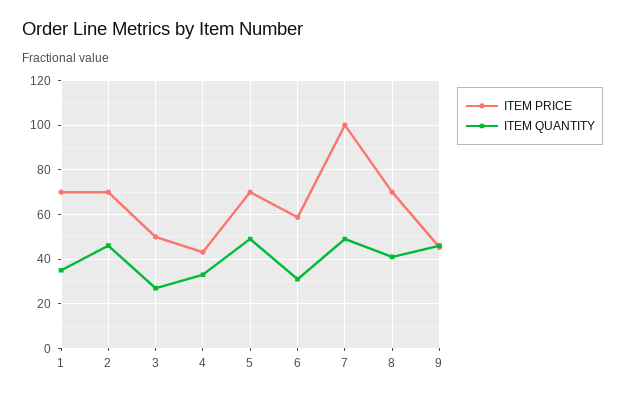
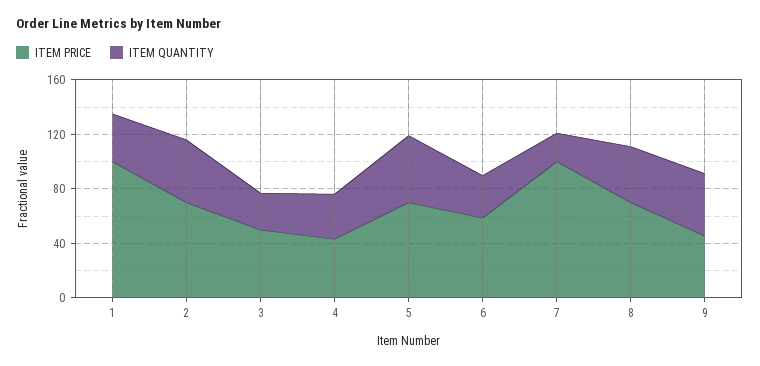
ITEM PRICE, 1: 70 -> 100
ITEM QUANTITY, 7: 50 -> 20

